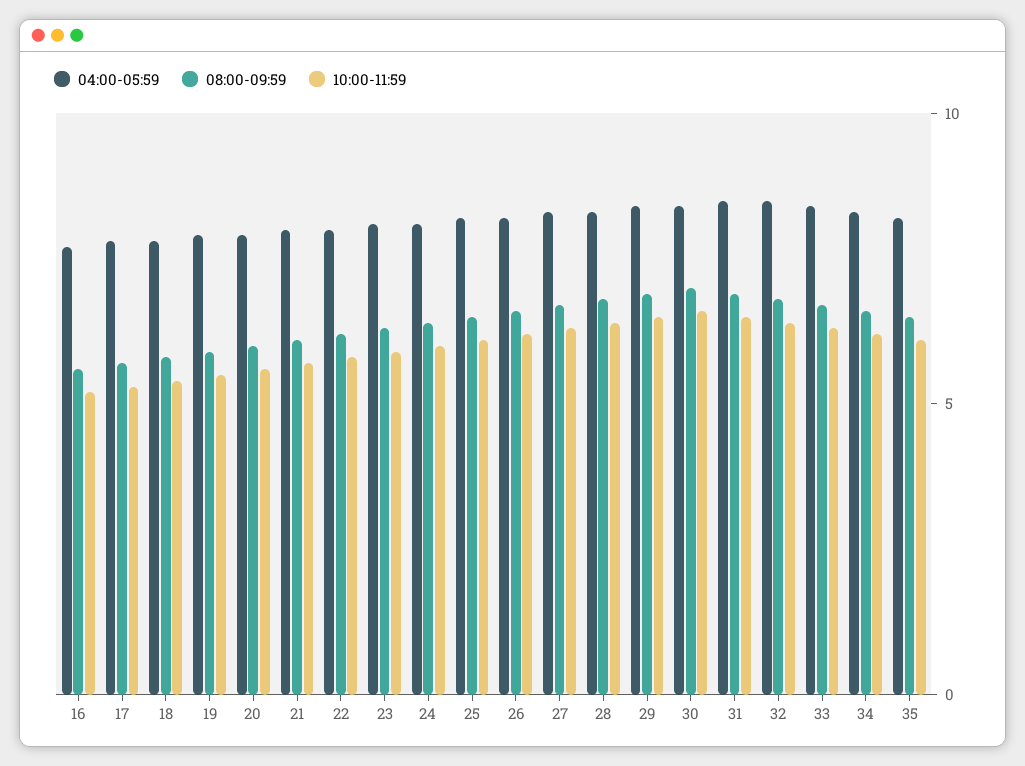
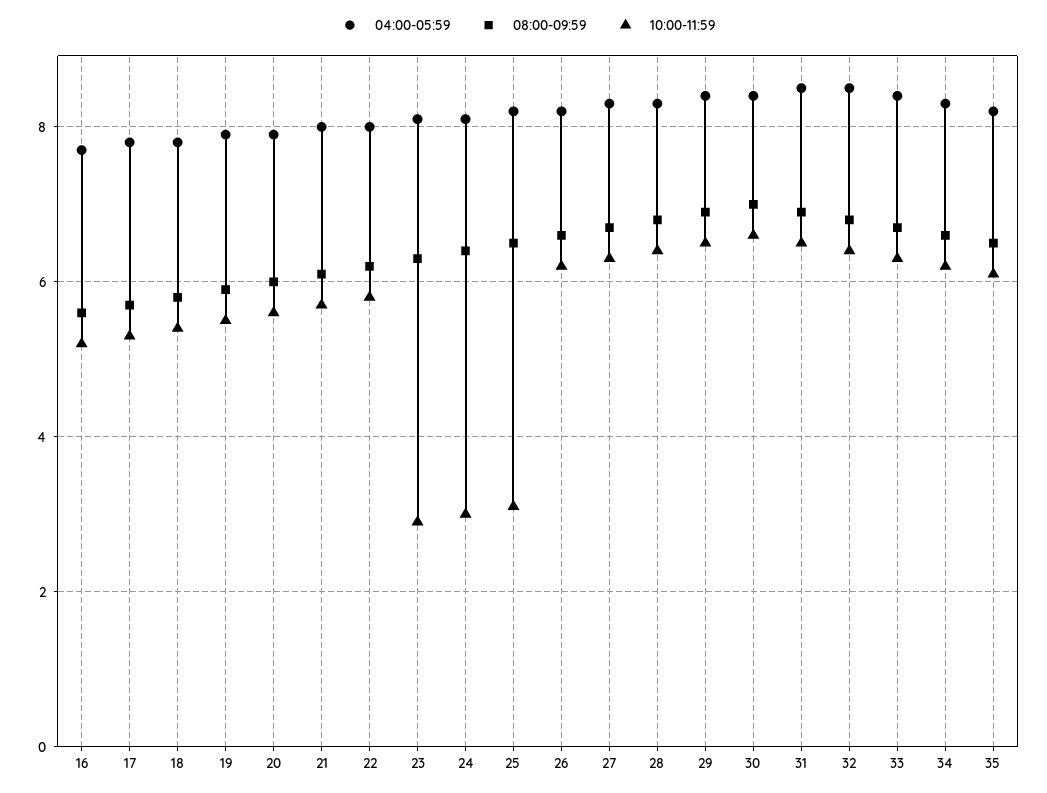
10:00-11:59, 23: 6 -> 3
10:00-11:59, 24: 6 -> 3
10:00-11:59, 25: 6 -> 3

